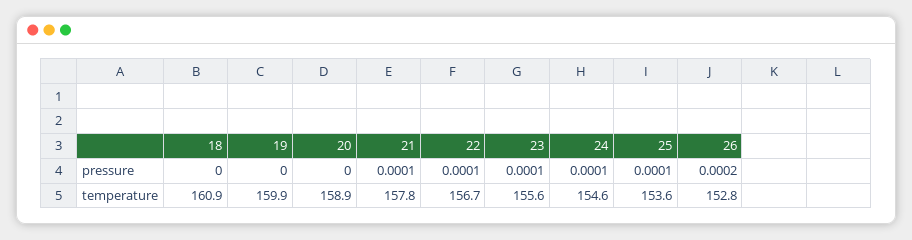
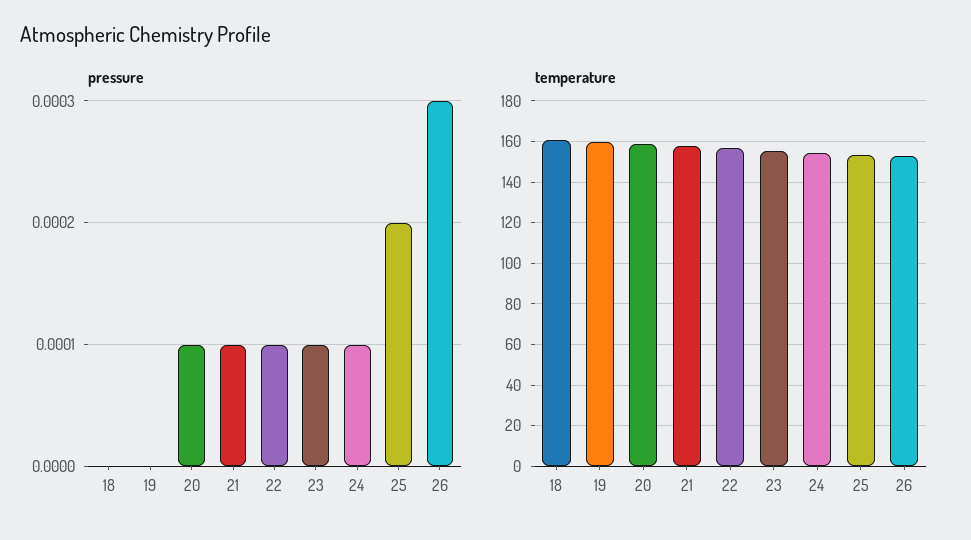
pressure, 20: 0 -> 0.0001
pressure, 25: 0.0001 -> 0.0002
pressure, 26: 0.0002 -> 0.0003

